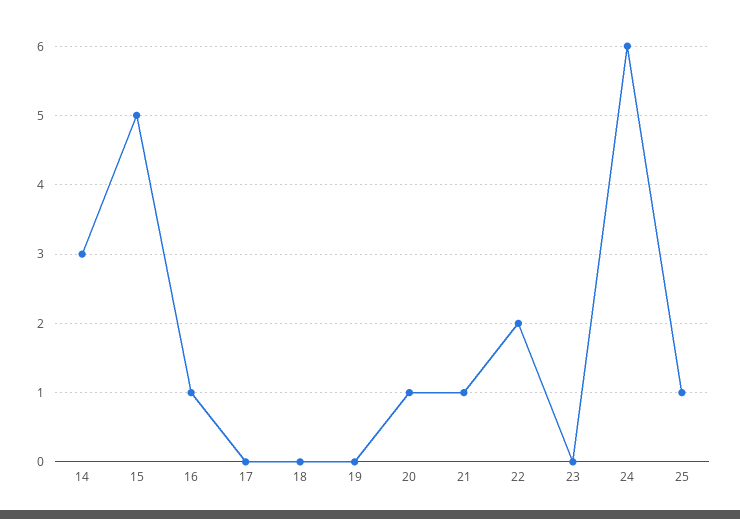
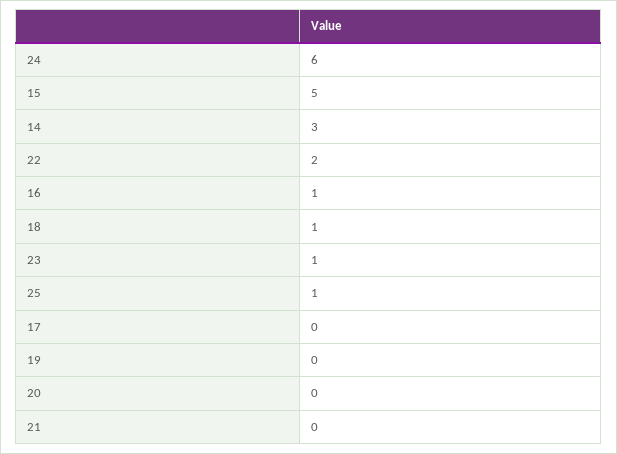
18: 0 -> 1
20: 1 -> 0
21: 1 -> 0
23: 0 -> 1

